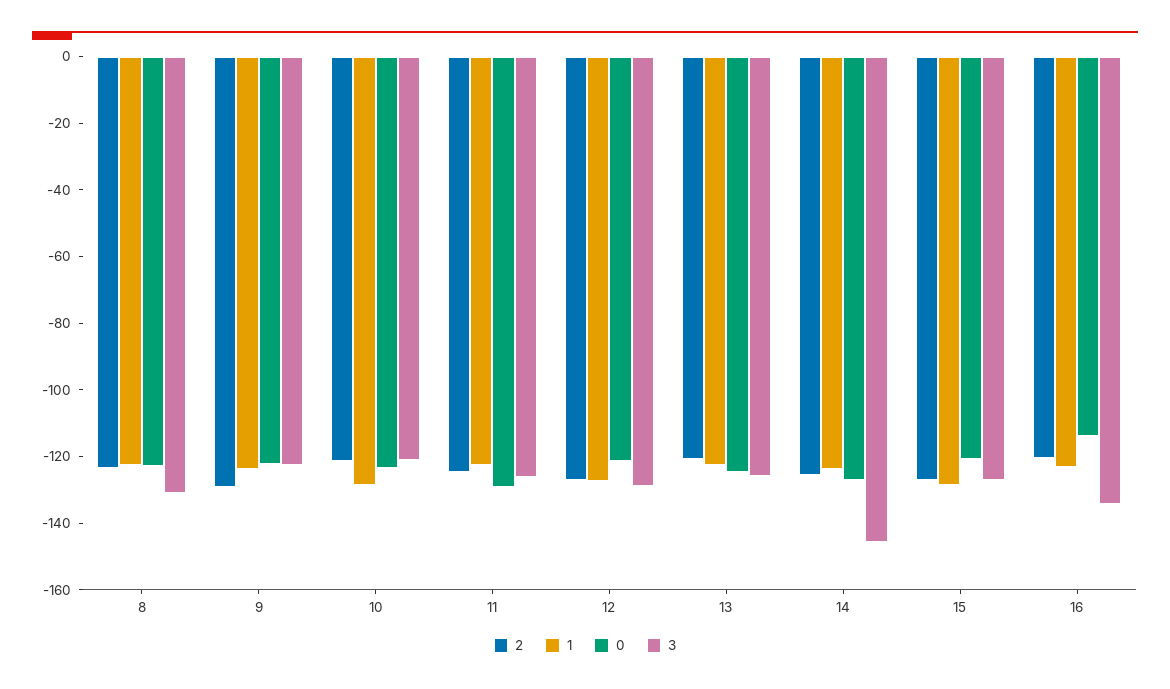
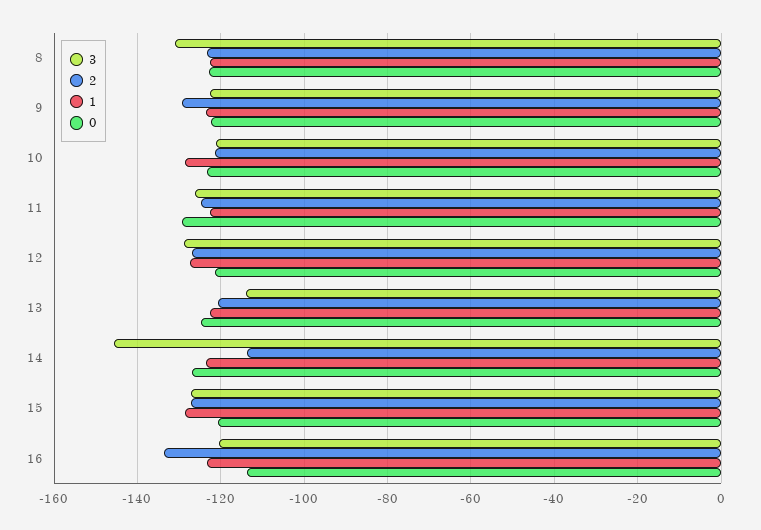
3, 13: -125 -> -114
2, 14: -125 -> -114
2, 16: -120 -> -134
3, 16: -135 -> -120

